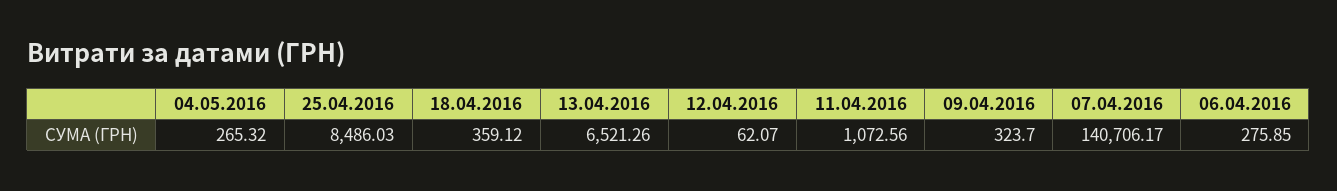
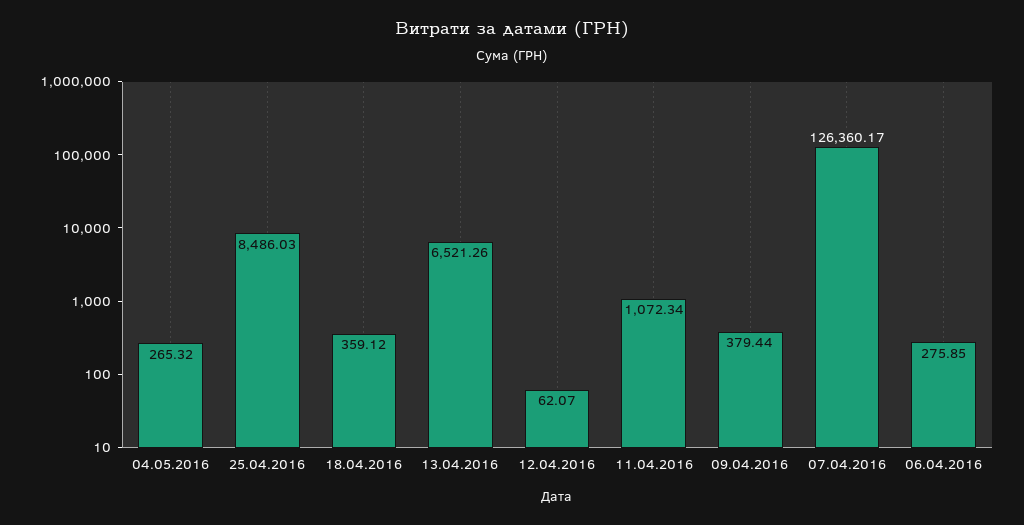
11.04.2016: 1072.56 -> 1072.34
09.04.2016: 323.7 -> 379.44
07.04.2016: 140706.17 -> 126360.17

